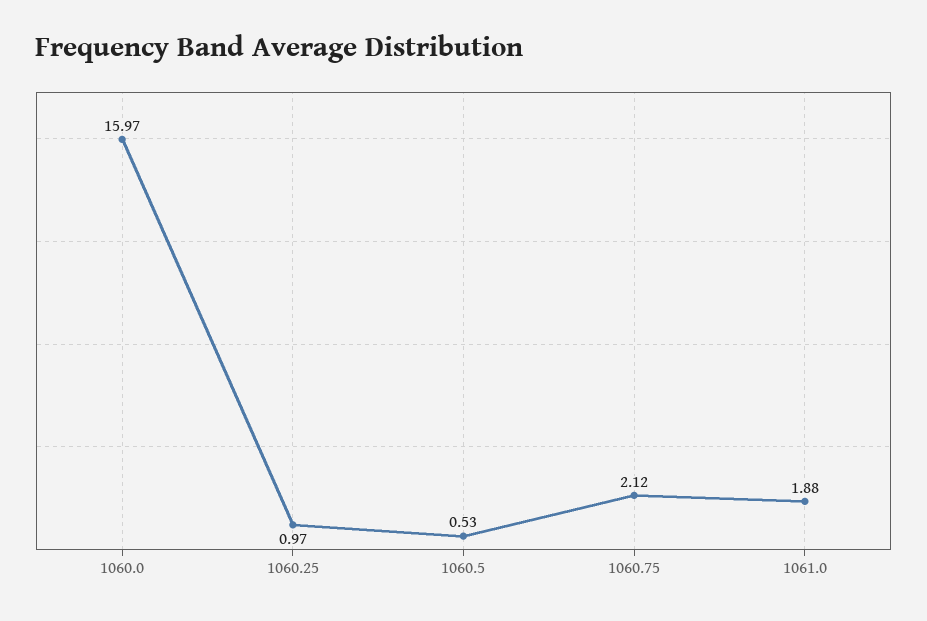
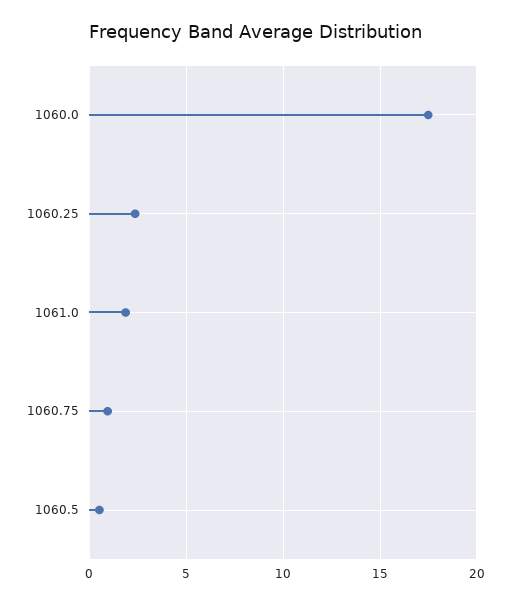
1060.0: 15.97 -> 17.5
1060.25: 0.97 -> 2.5
1060.75: 2.12 -> 1

